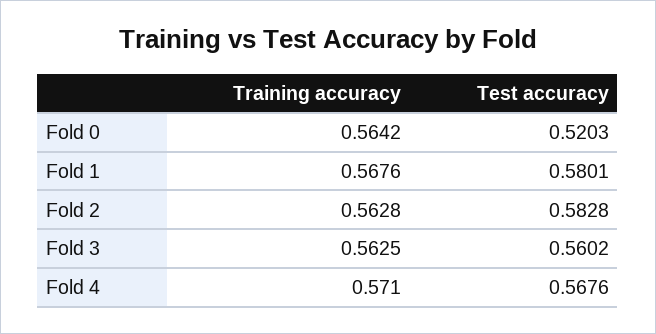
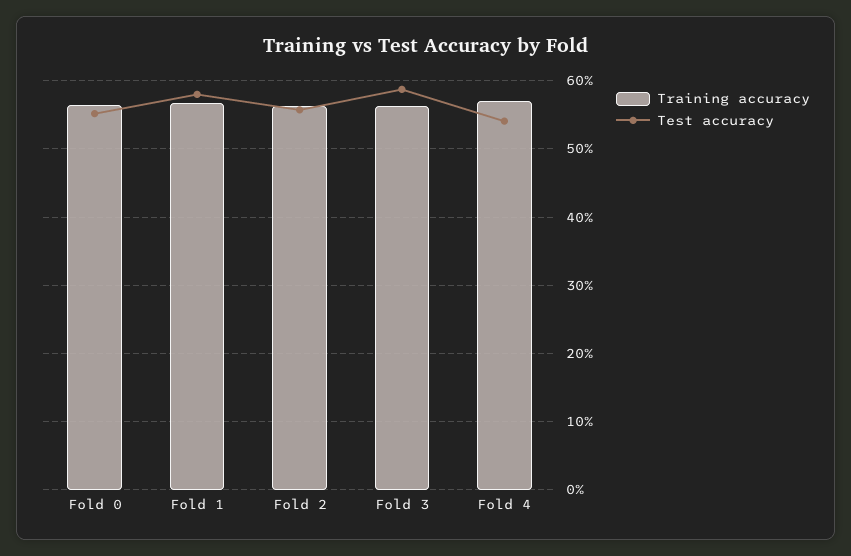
Test accuracy, Fold 0: 0.5203 -> 0.55
Test accuracy, Fold 2: 0.5828 -> 0.56
Test accuracy, Fold 3: 0.5602 -> 0.59
Test accuracy, Fold 4: 0.5676 -> 0.54

